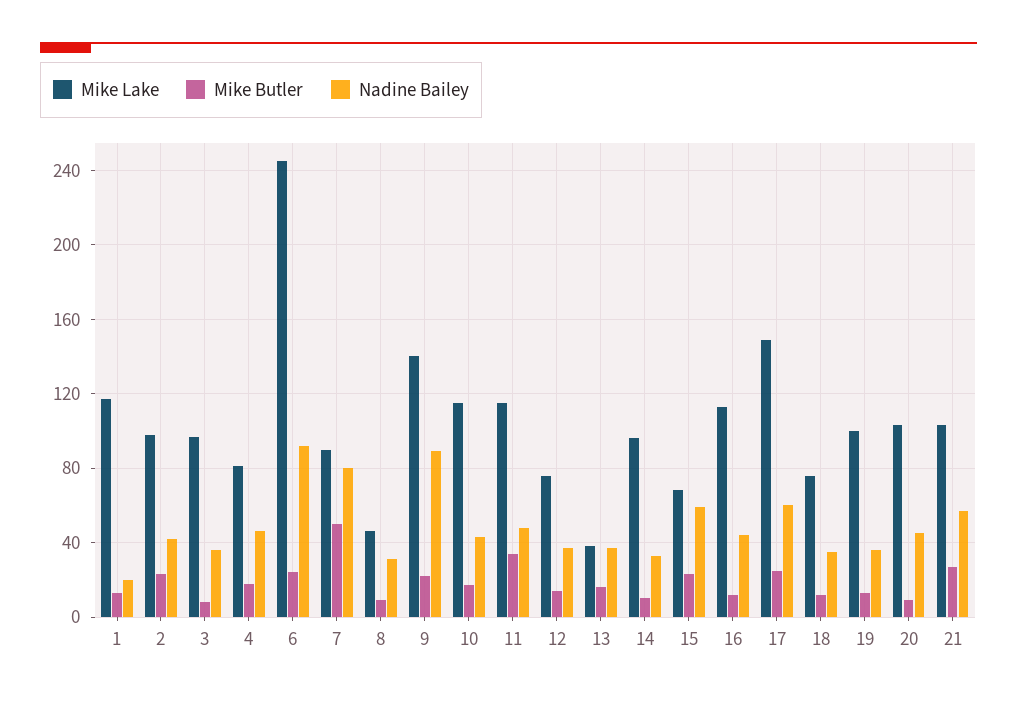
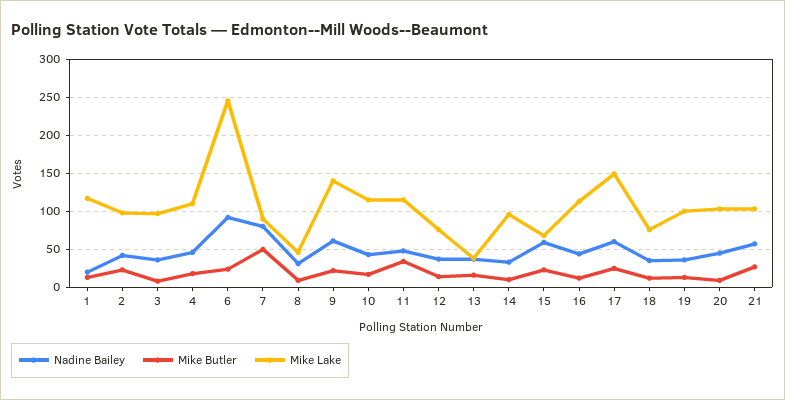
Mike Lake, 4: 80 -> 110
Nadine Bailey, 9: 90 -> 60

